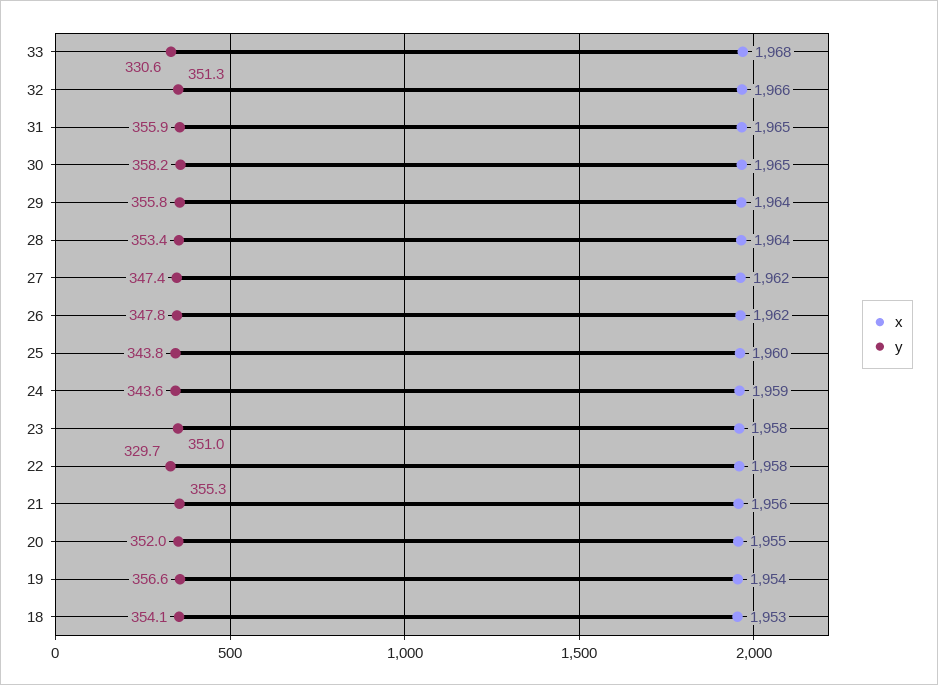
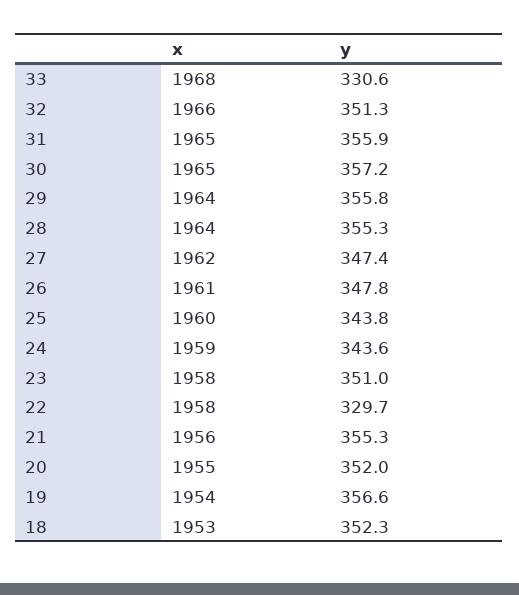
y, 30: 358.2 -> 357.2
y, 28: 353.4 -> 355.3
x, 26: 1962 -> 1961
y, 18: 354.1 -> 352.3

